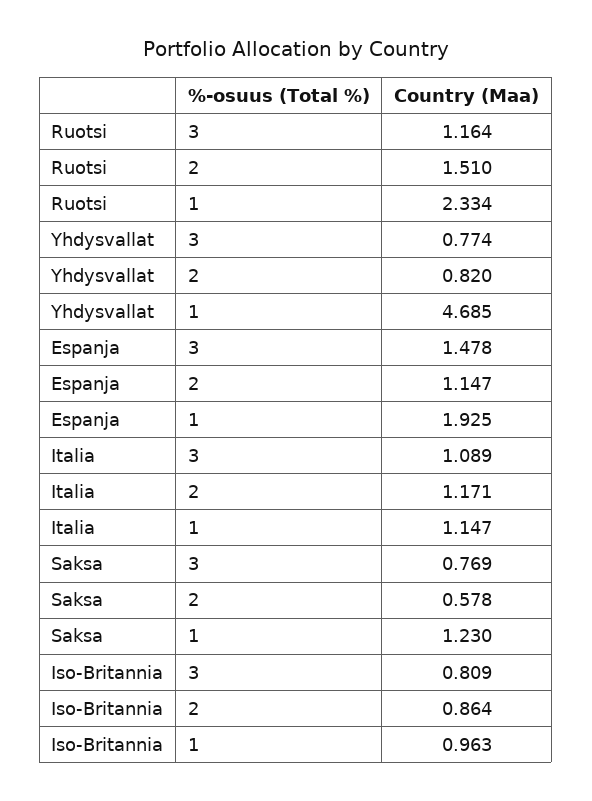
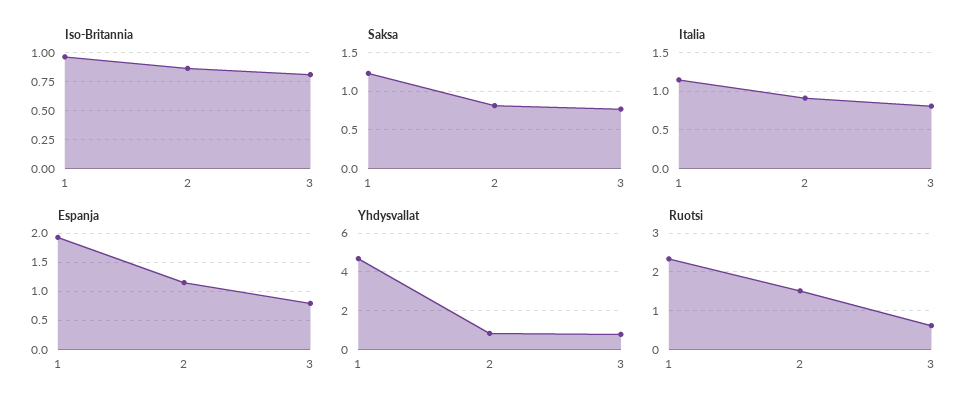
Ruotsi, 3: 1.164 -> 0.6
Espanja, 3: 1.478 -> 0.75
Italia, 3: 1.089 -> 0.8
Italia, 2: 1.171 -> 0.9
Saksa, 2: 0.578 -> 0.8

